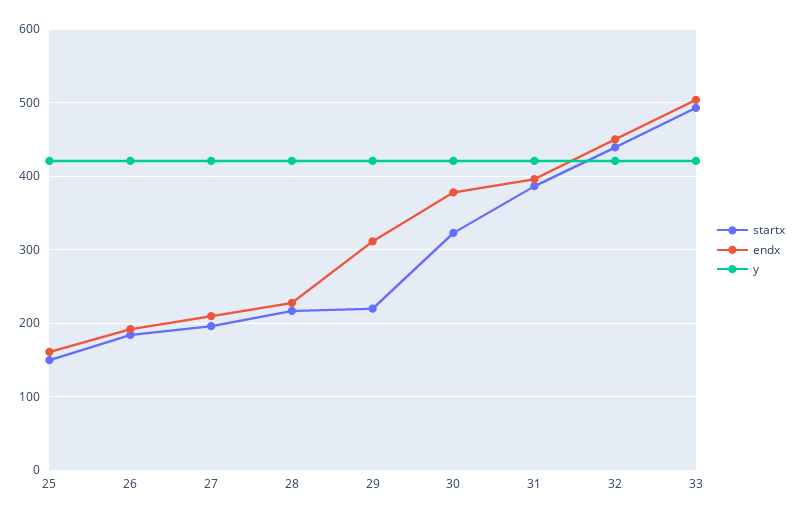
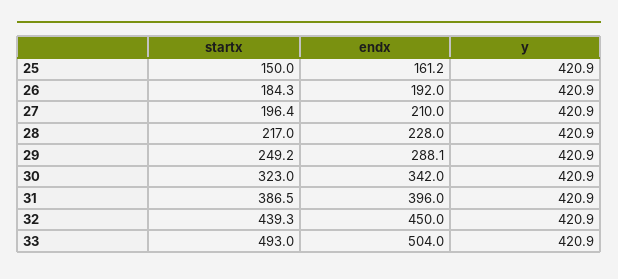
startx, 29: 220 -> 249.2
endx, 29: 310 -> 288.1
endx, 30: 380 -> 342

